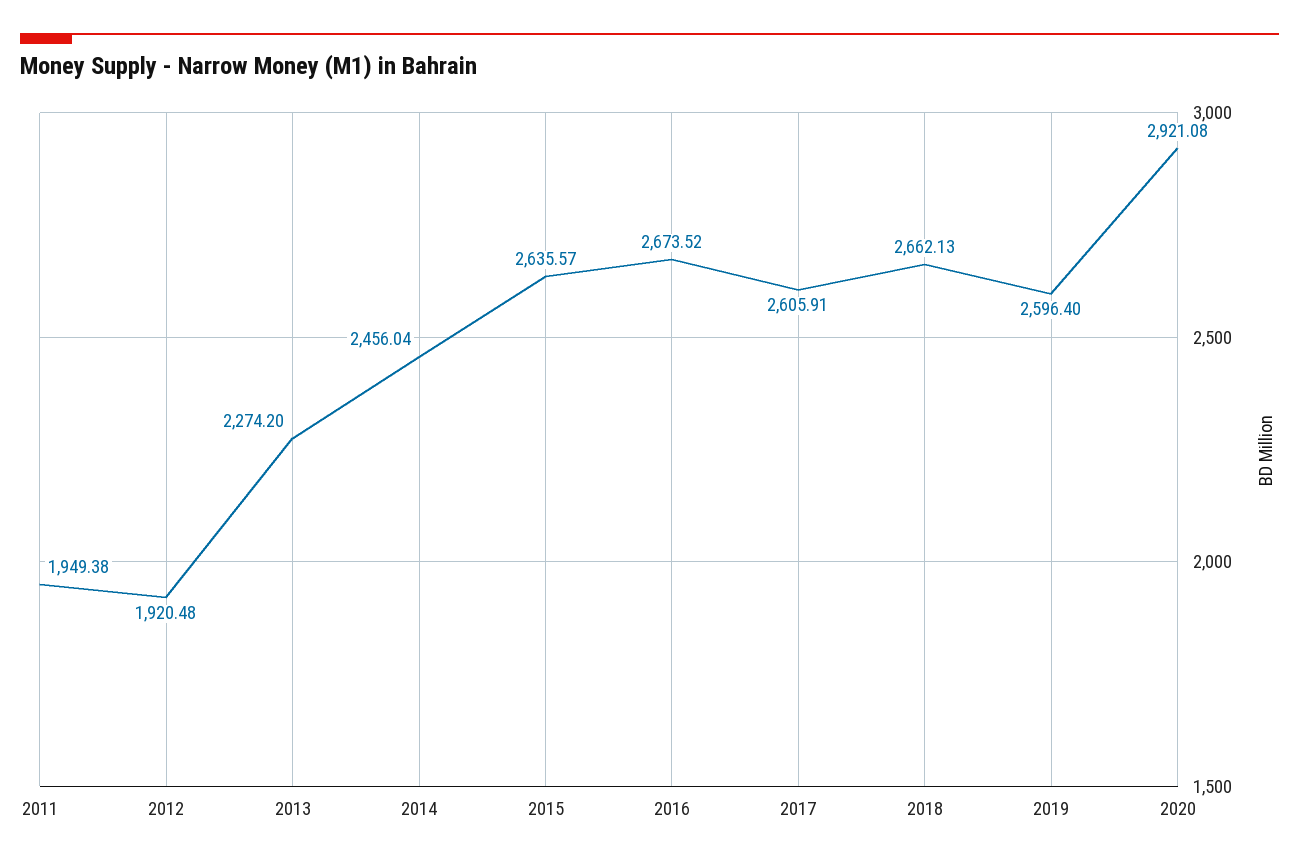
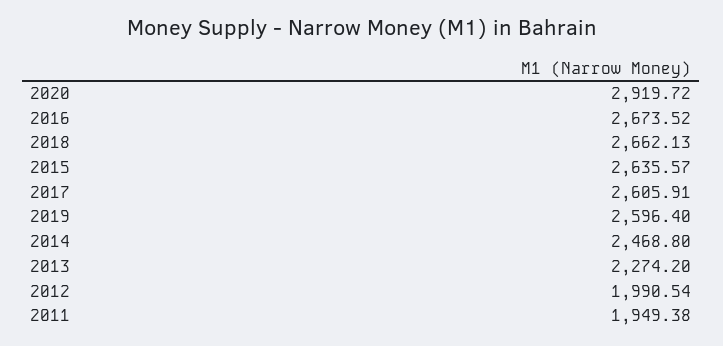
2012: 1920.48 -> 1990.54
2014: 2456.04 -> 2468.8
2020: 2921.08 -> 2919.72

